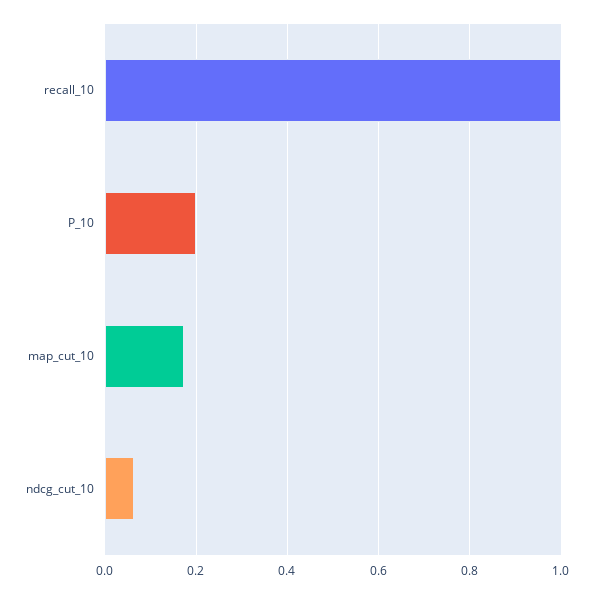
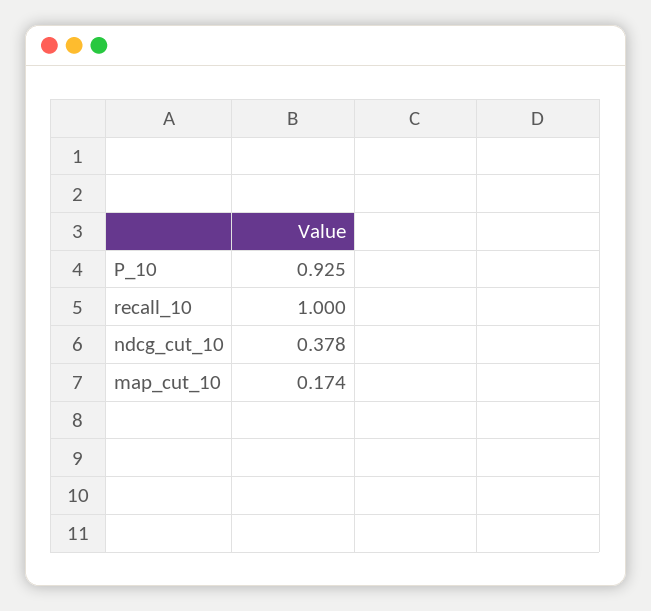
P_10: 0.2 -> 0.925
ndcg_cut_10: 0.06 -> 0.378

